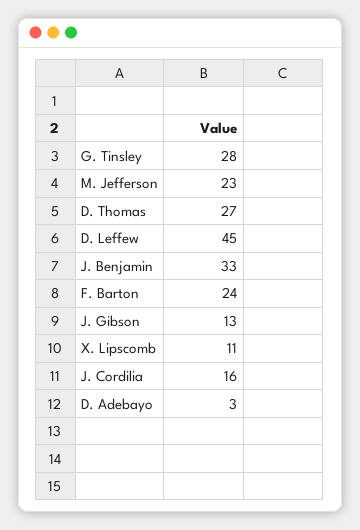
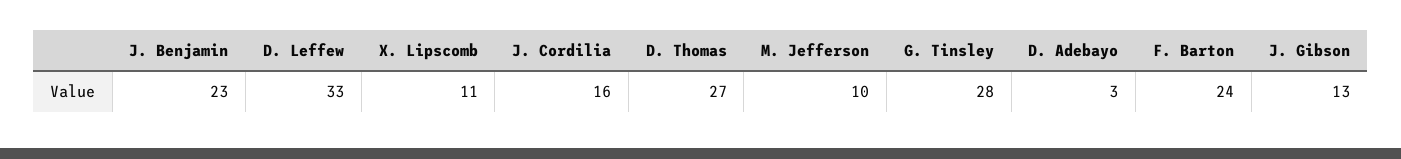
M. Jefferson: 23 -> 10
D. Leffew: 45 -> 33
J. Benjamin: 33 -> 23

